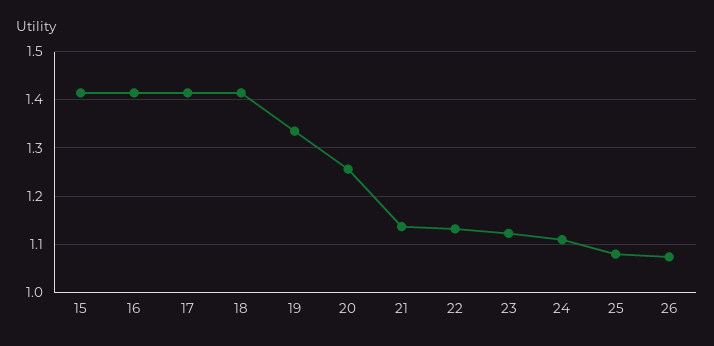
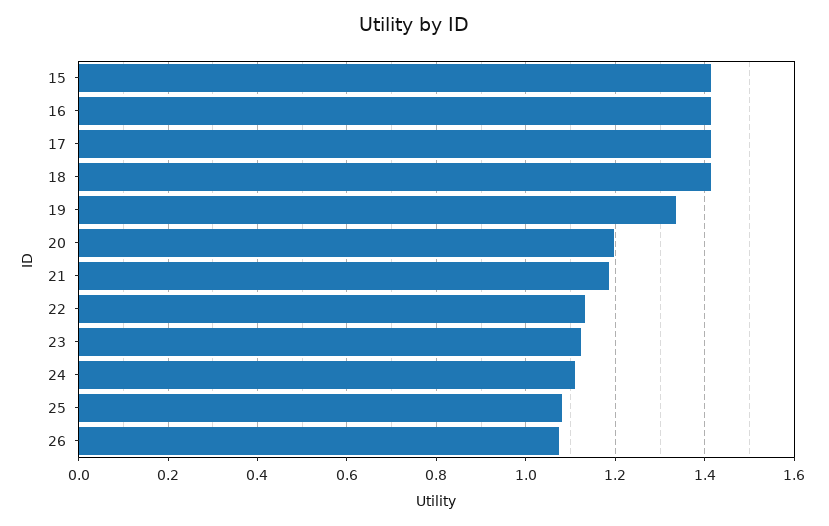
20: 1.26 -> 1.2
21: 1.14 -> 1.18

